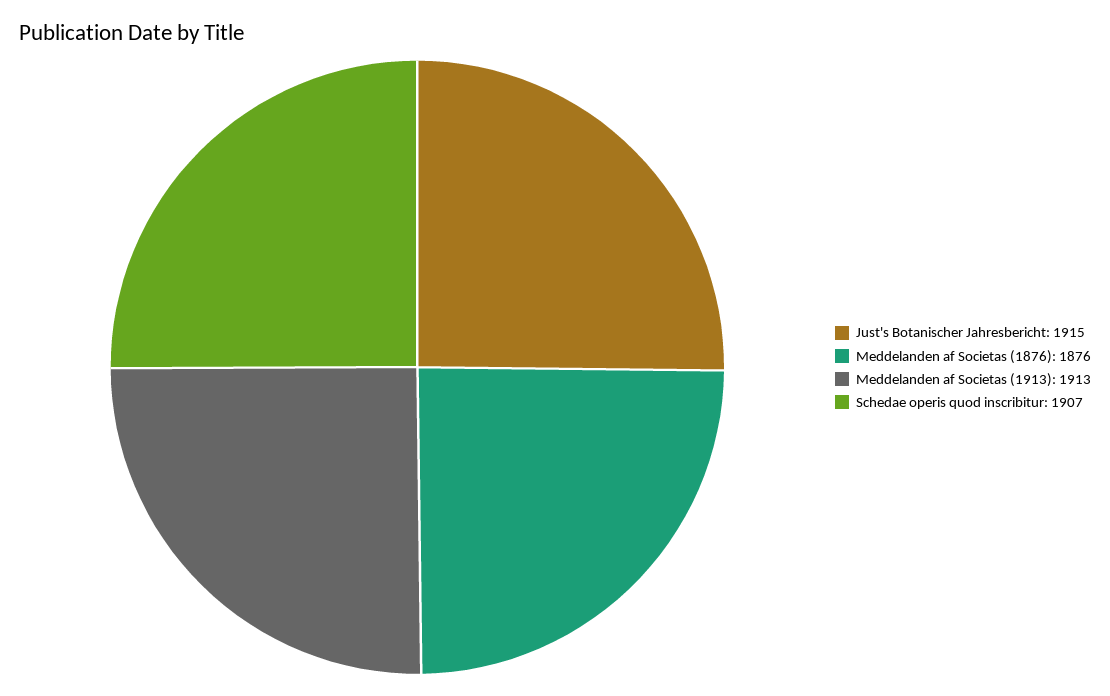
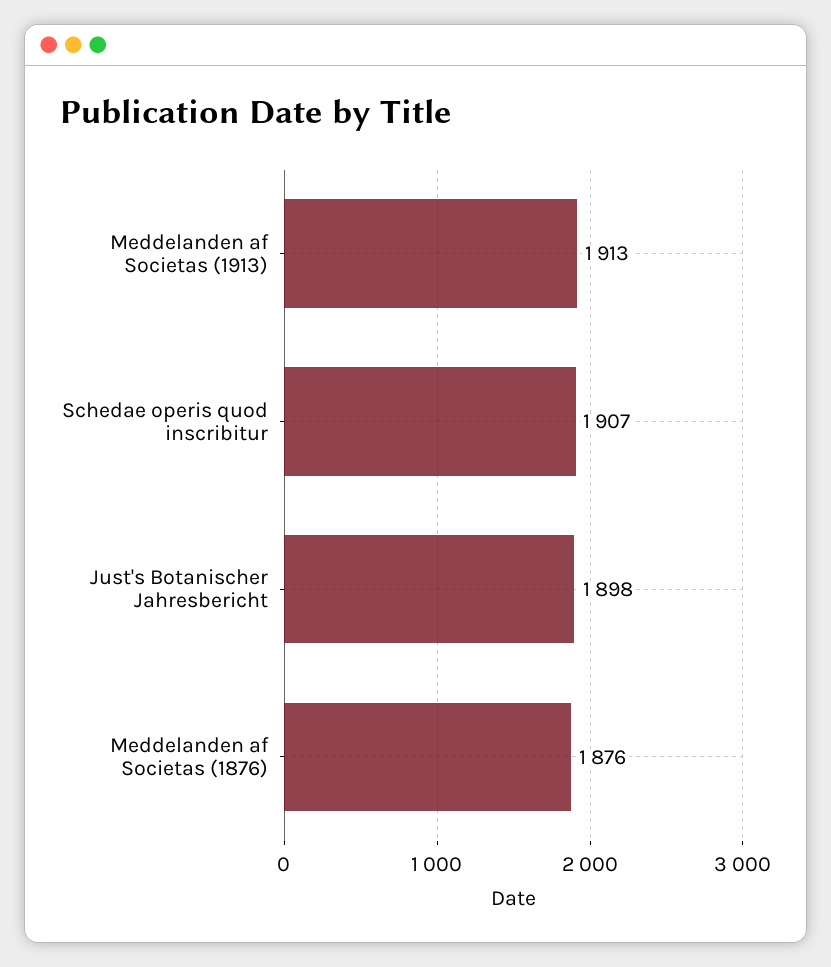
Just's Botanischer Jahresbericht: 1915 -> 1898

